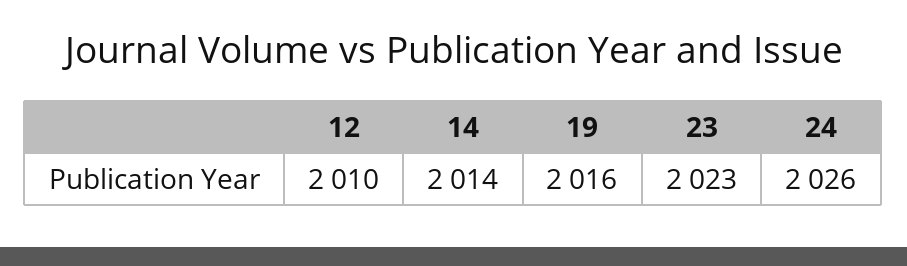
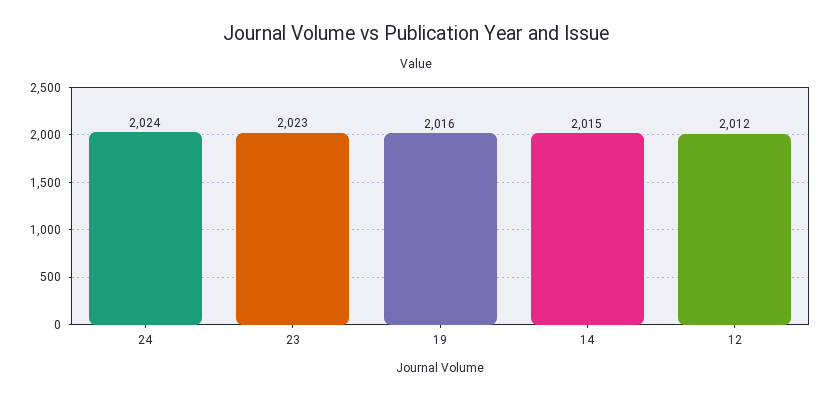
12: 2010 -> 2012
14: 2014 -> 2015
24: 2026 -> 2024

